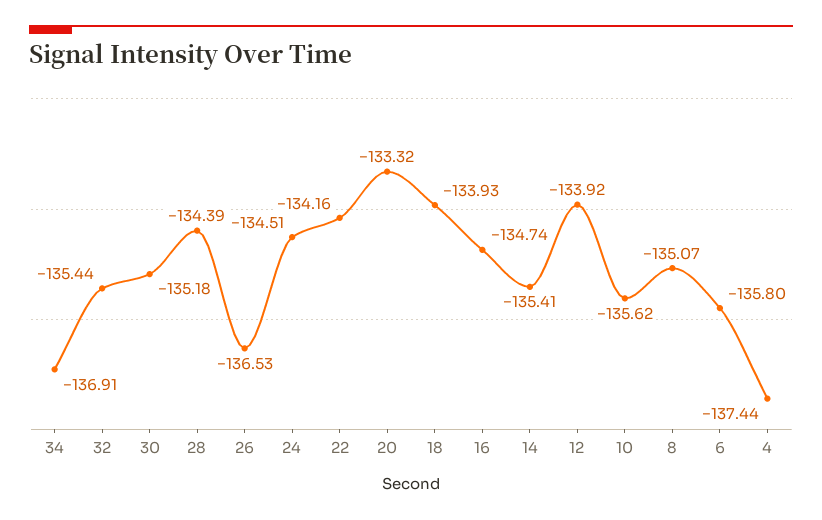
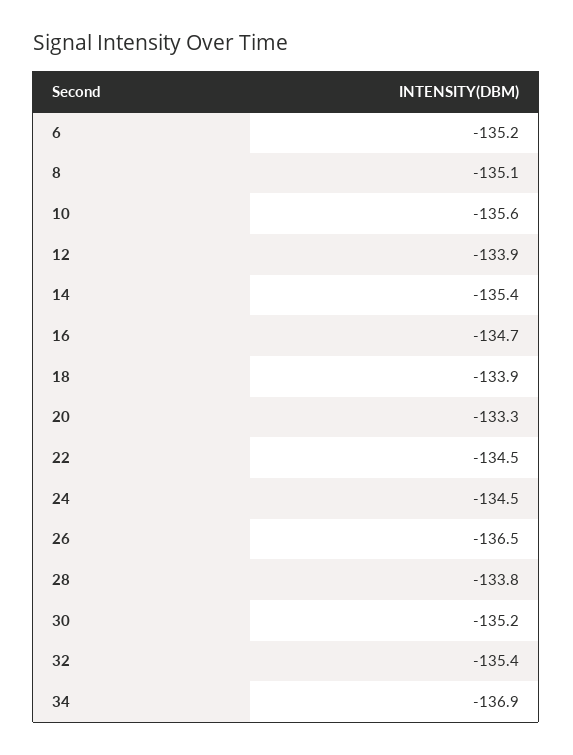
28: -134.39 -> -133.8
22: -134.16 -> -134.5
6: -135.8 -> -135.2
4: -137.44 -> none

